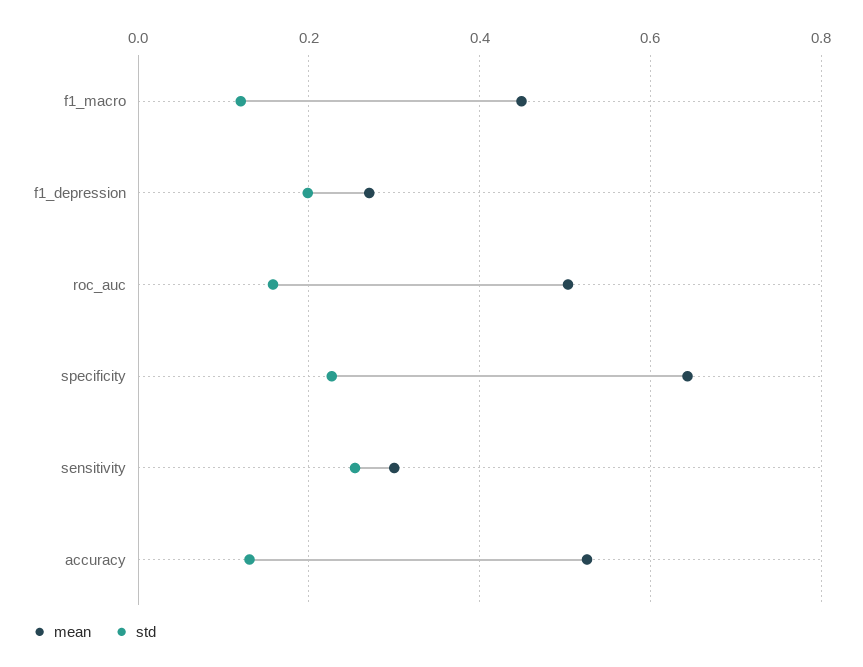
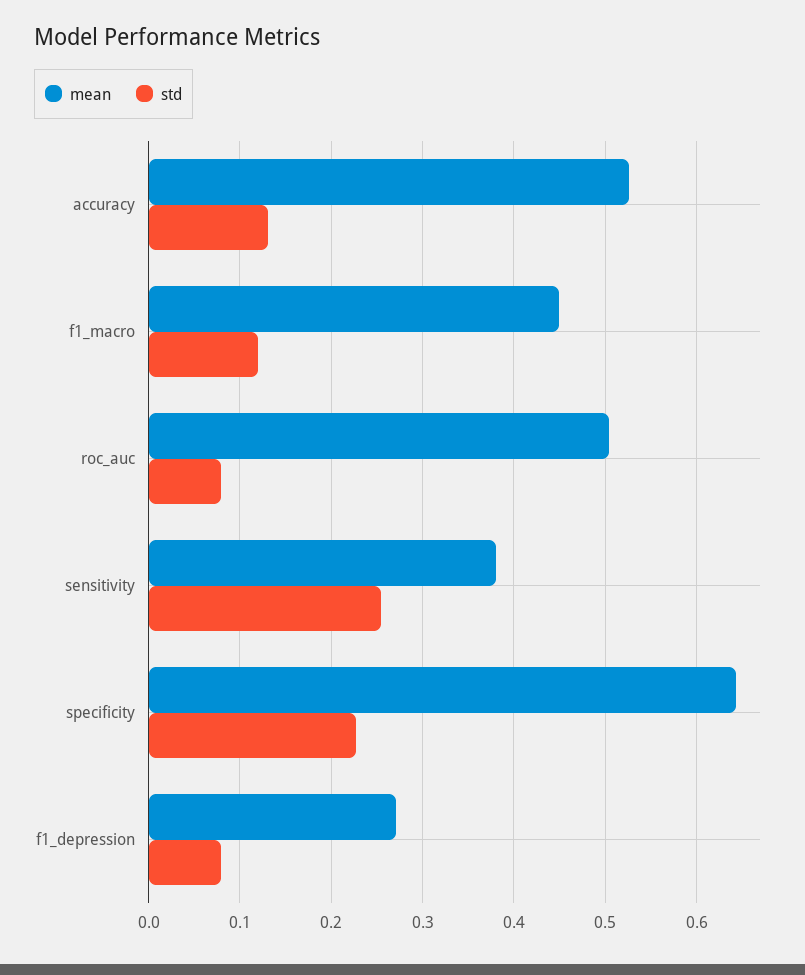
std, f1_depression: 0.2 -> 0.08
std, roc_auc: 0.16 -> 0.08
mean, sensitivity: 0.3 -> 0.38

